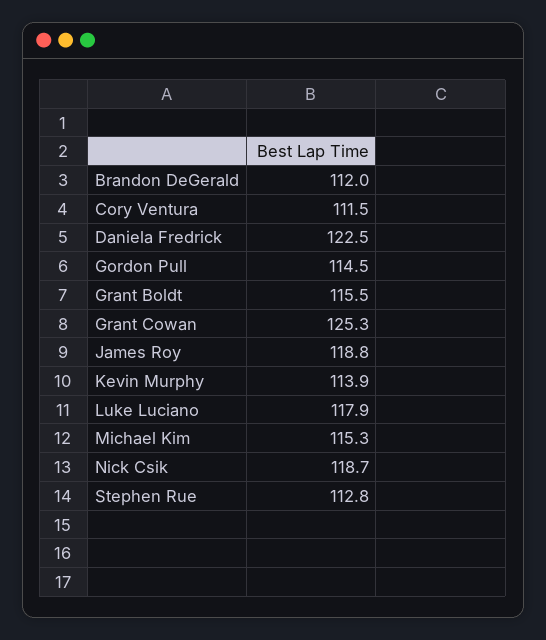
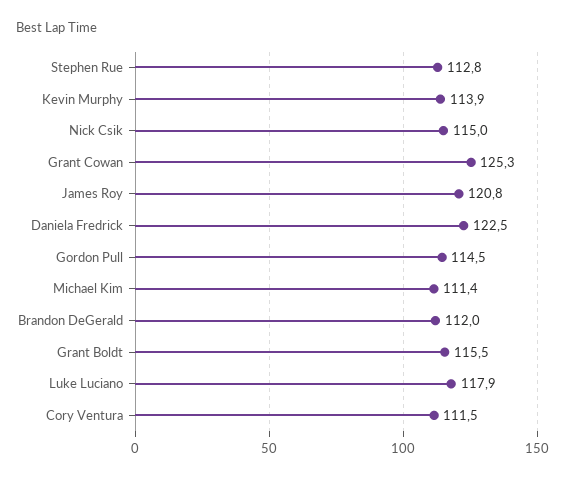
James Roy: 118.8 -> 120.8
Michael Kim: 115.3 -> 111.4
Nick Csik: 118.7 -> 115

